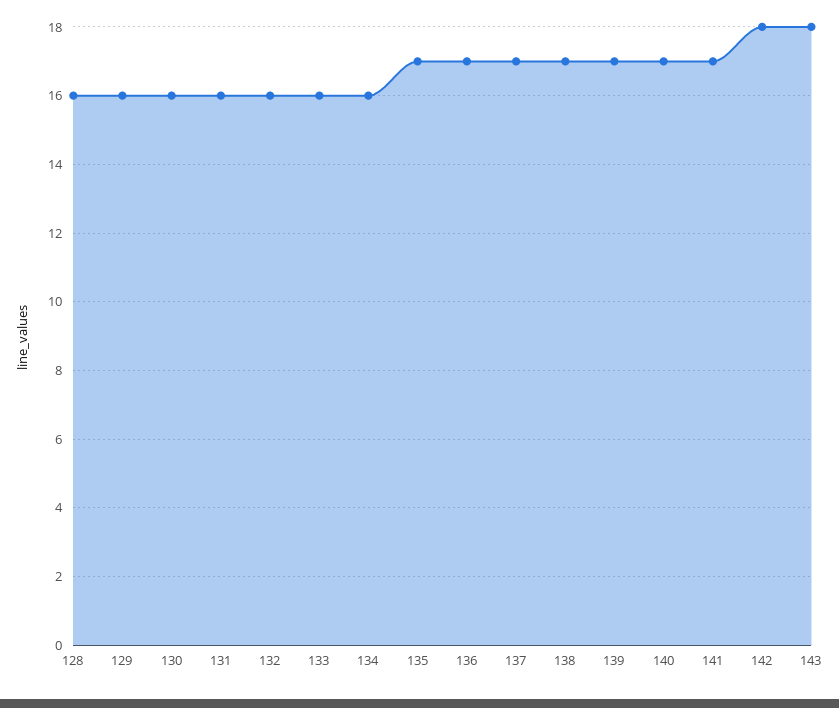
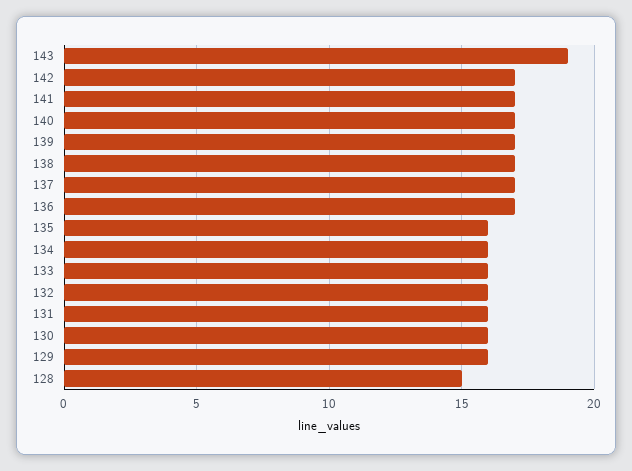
128: 16 -> 15
135: 17 -> 16
142: 18 -> 17
143: 18 -> 19

